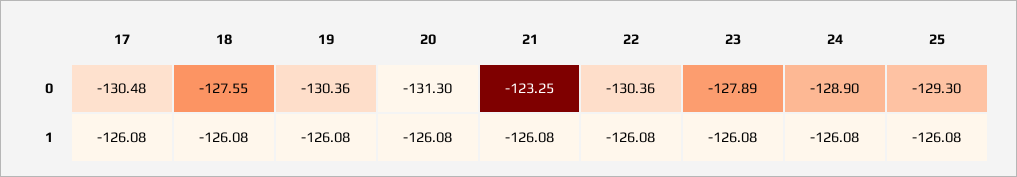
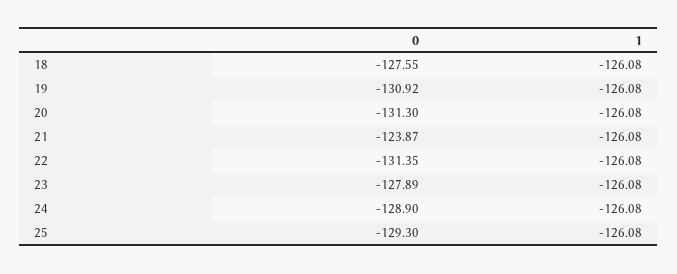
17, 0: -130.48 -> none
19, 0: -130.36 -> -130.92
21, 0: -123.25 -> -123.87
22, 0: -130.36 -> -131.35
17, 1: -126.08 -> none

